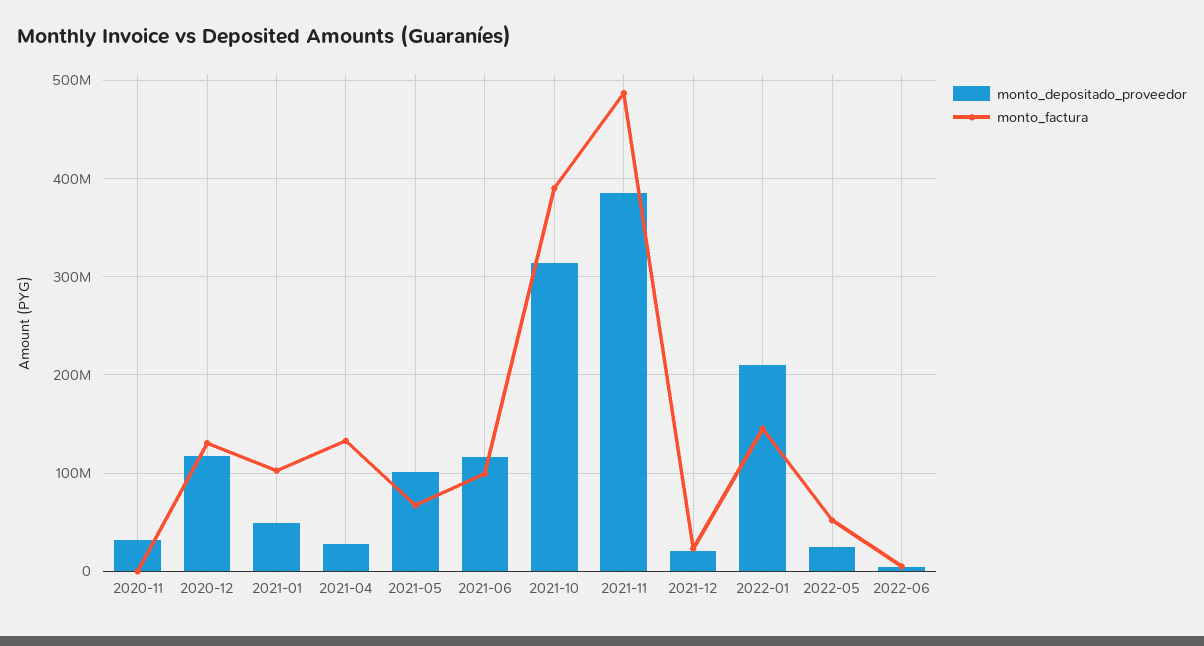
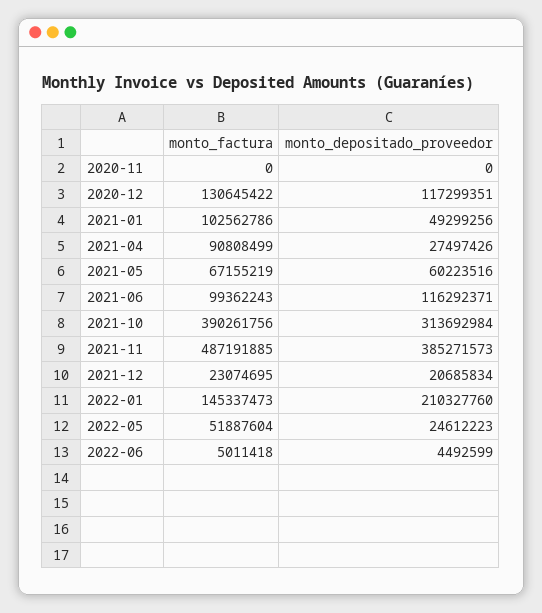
monto_depositado_proveedor, 2020-11: 30000000 -> 0
monto_factura, 2021-04: 130000000 -> 90808499
monto_depositado_proveedor, 2021-05: 100000000 -> 60223516

